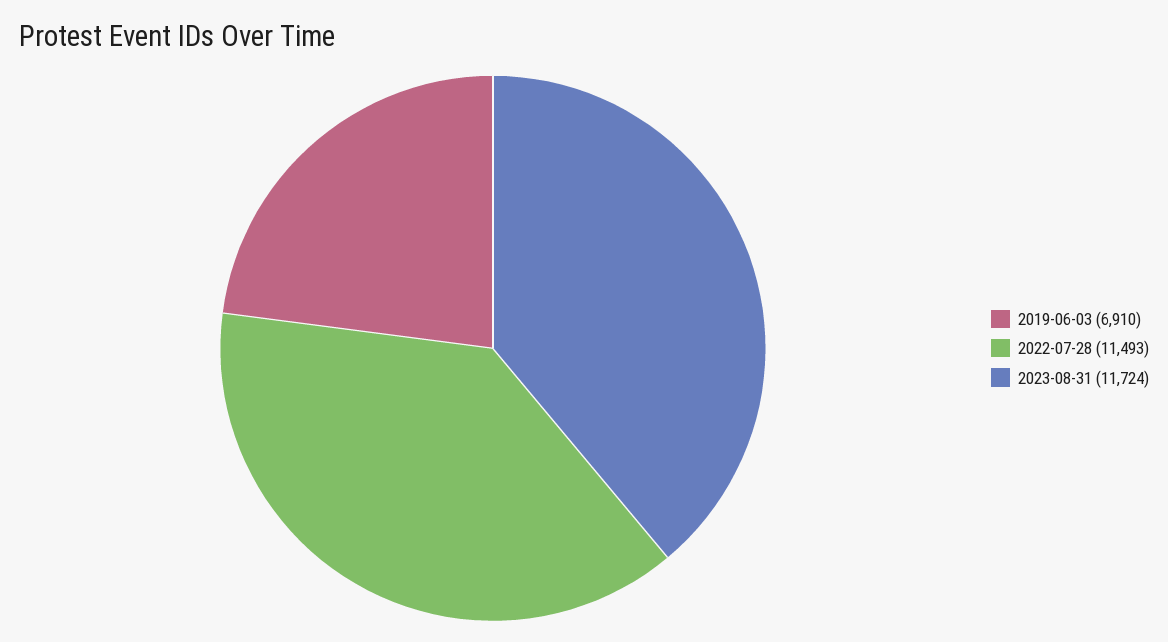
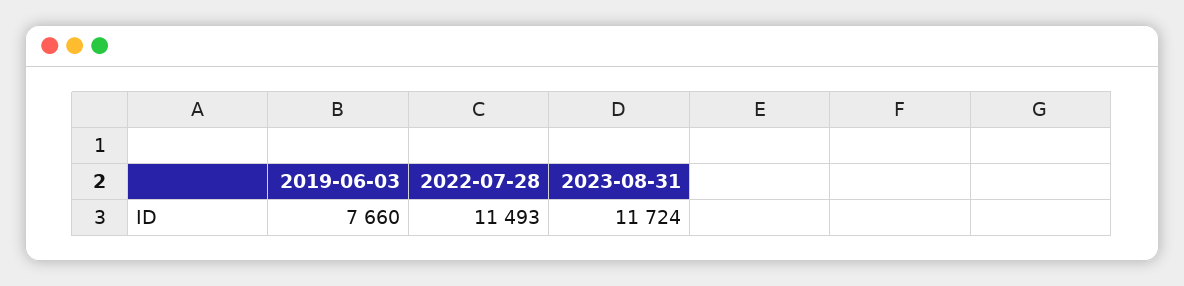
2019-06-03: 6910 -> 7660

